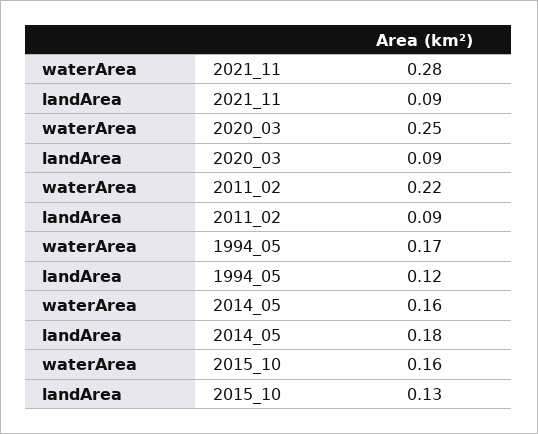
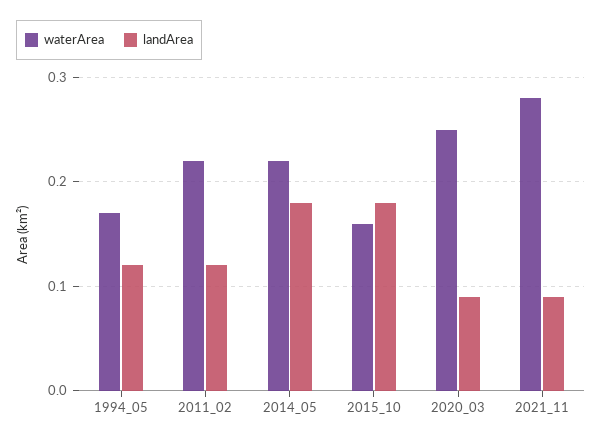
landArea, 2011_02: 0.09 -> 0.12
waterArea, 2014_05: 0.16 -> 0.22
landArea, 2015_10: 0.13 -> 0.18

